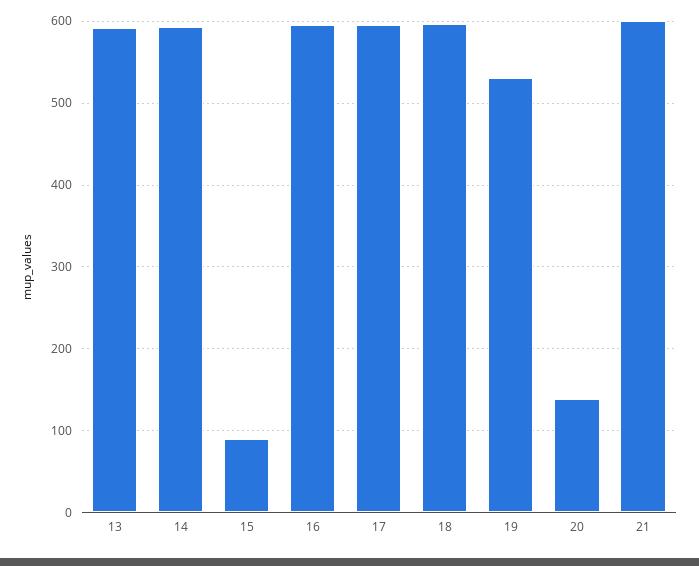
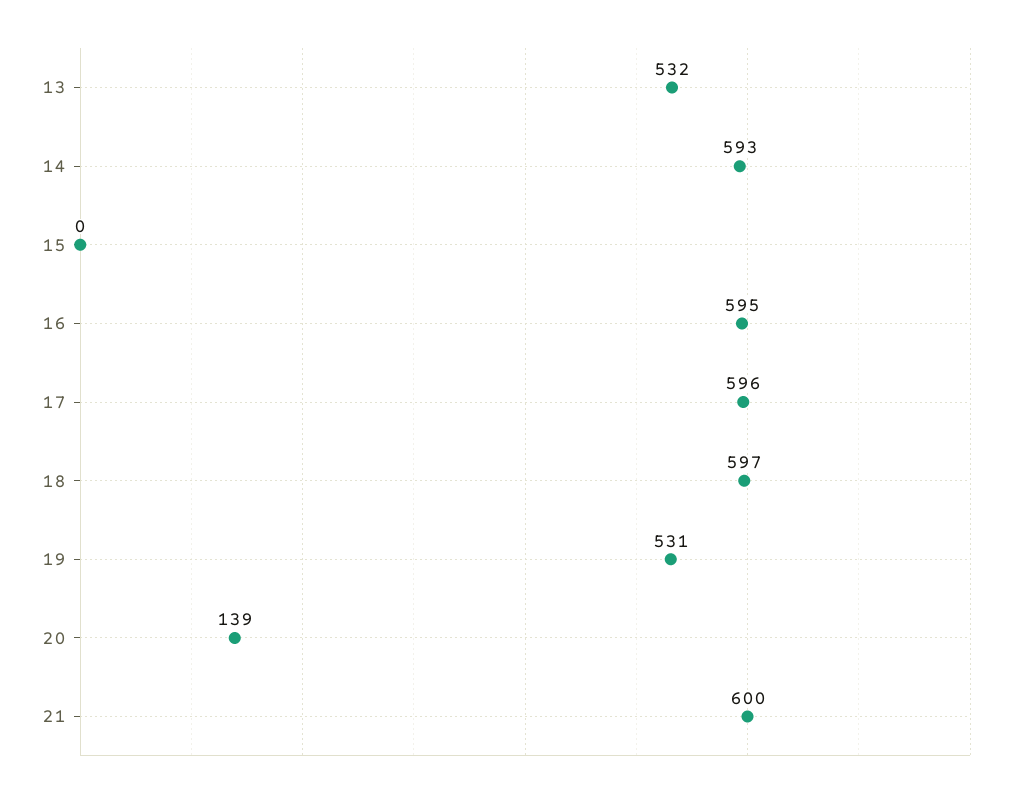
13: 590 -> 532
15: 90 -> 0

